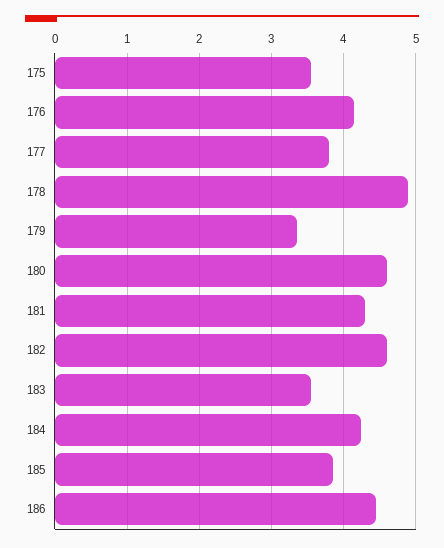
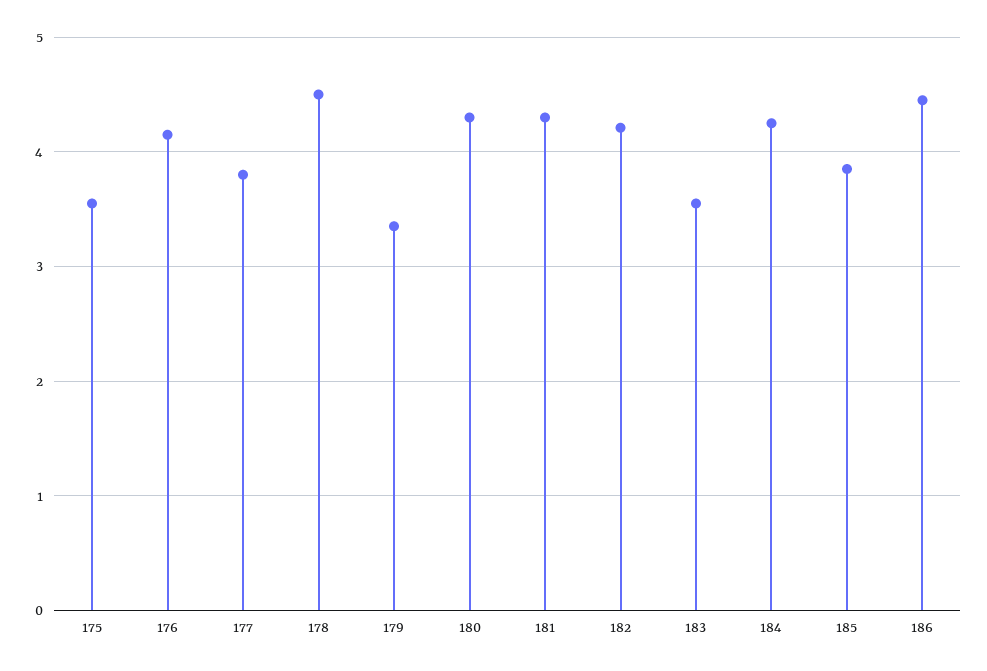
178: 4.9 -> 4.5
180: 4.6 -> 4.3
182: 4.6 -> 4.2

